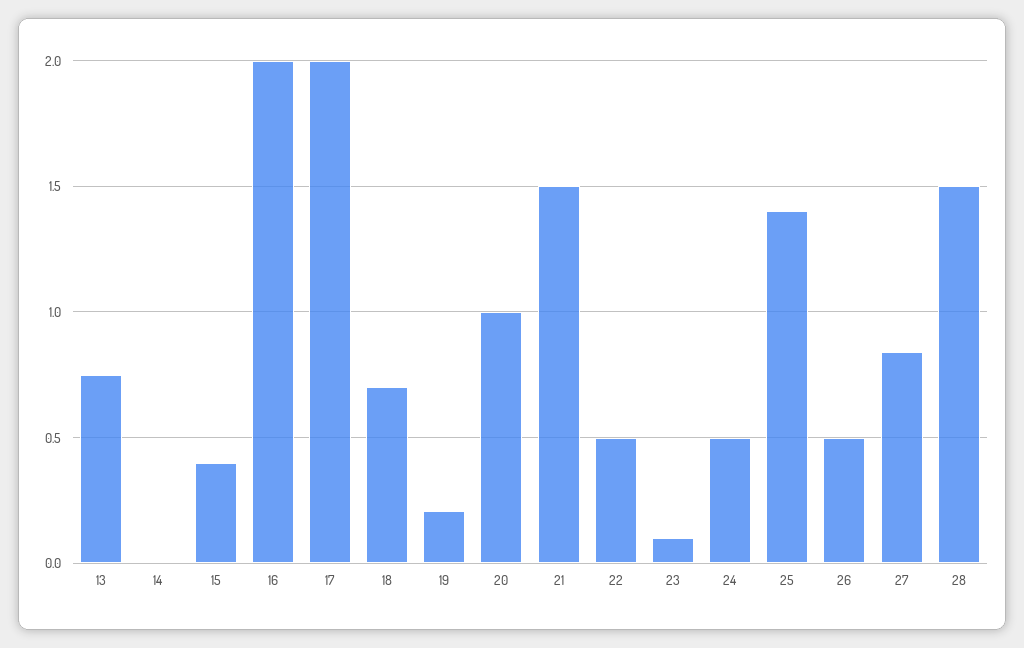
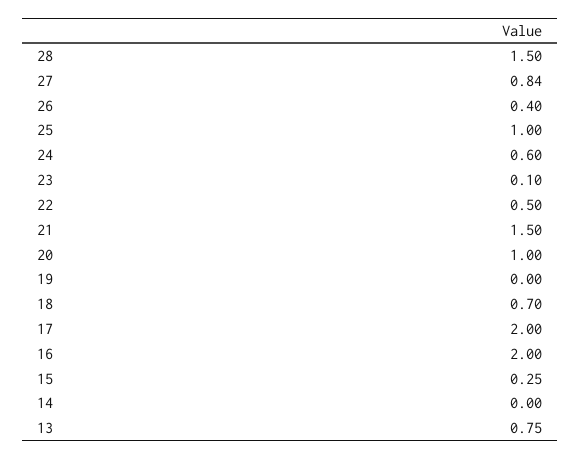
15: 0.4 -> 0.25
19: 0.2 -> 0
24: 0.5 -> 0.6
25: 1.4 -> 1
26: 0.5 -> 0.4

